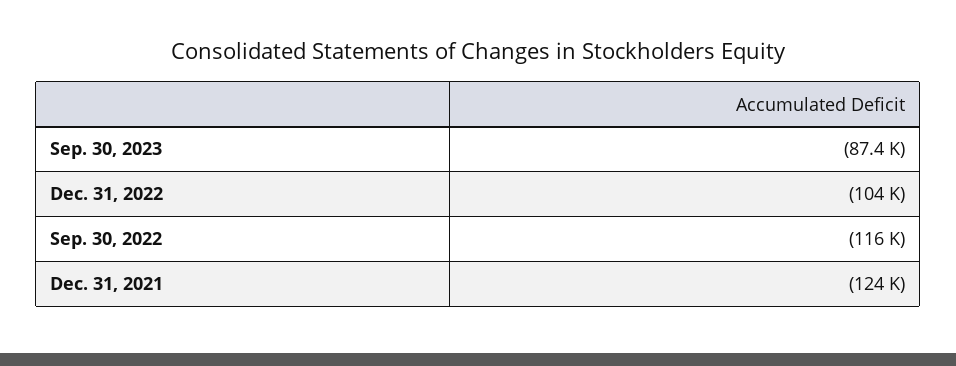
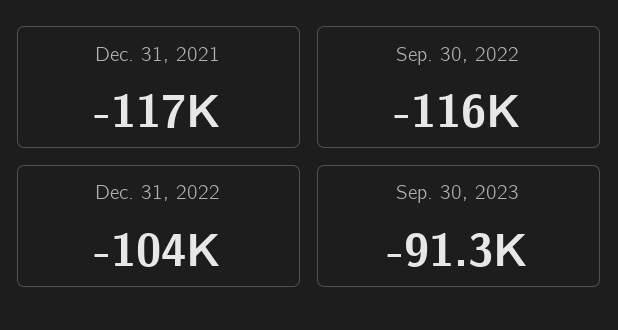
Sep. 30, 2023: -87400 -> -91300
Dec. 31, 2021: -124000 -> -117000

